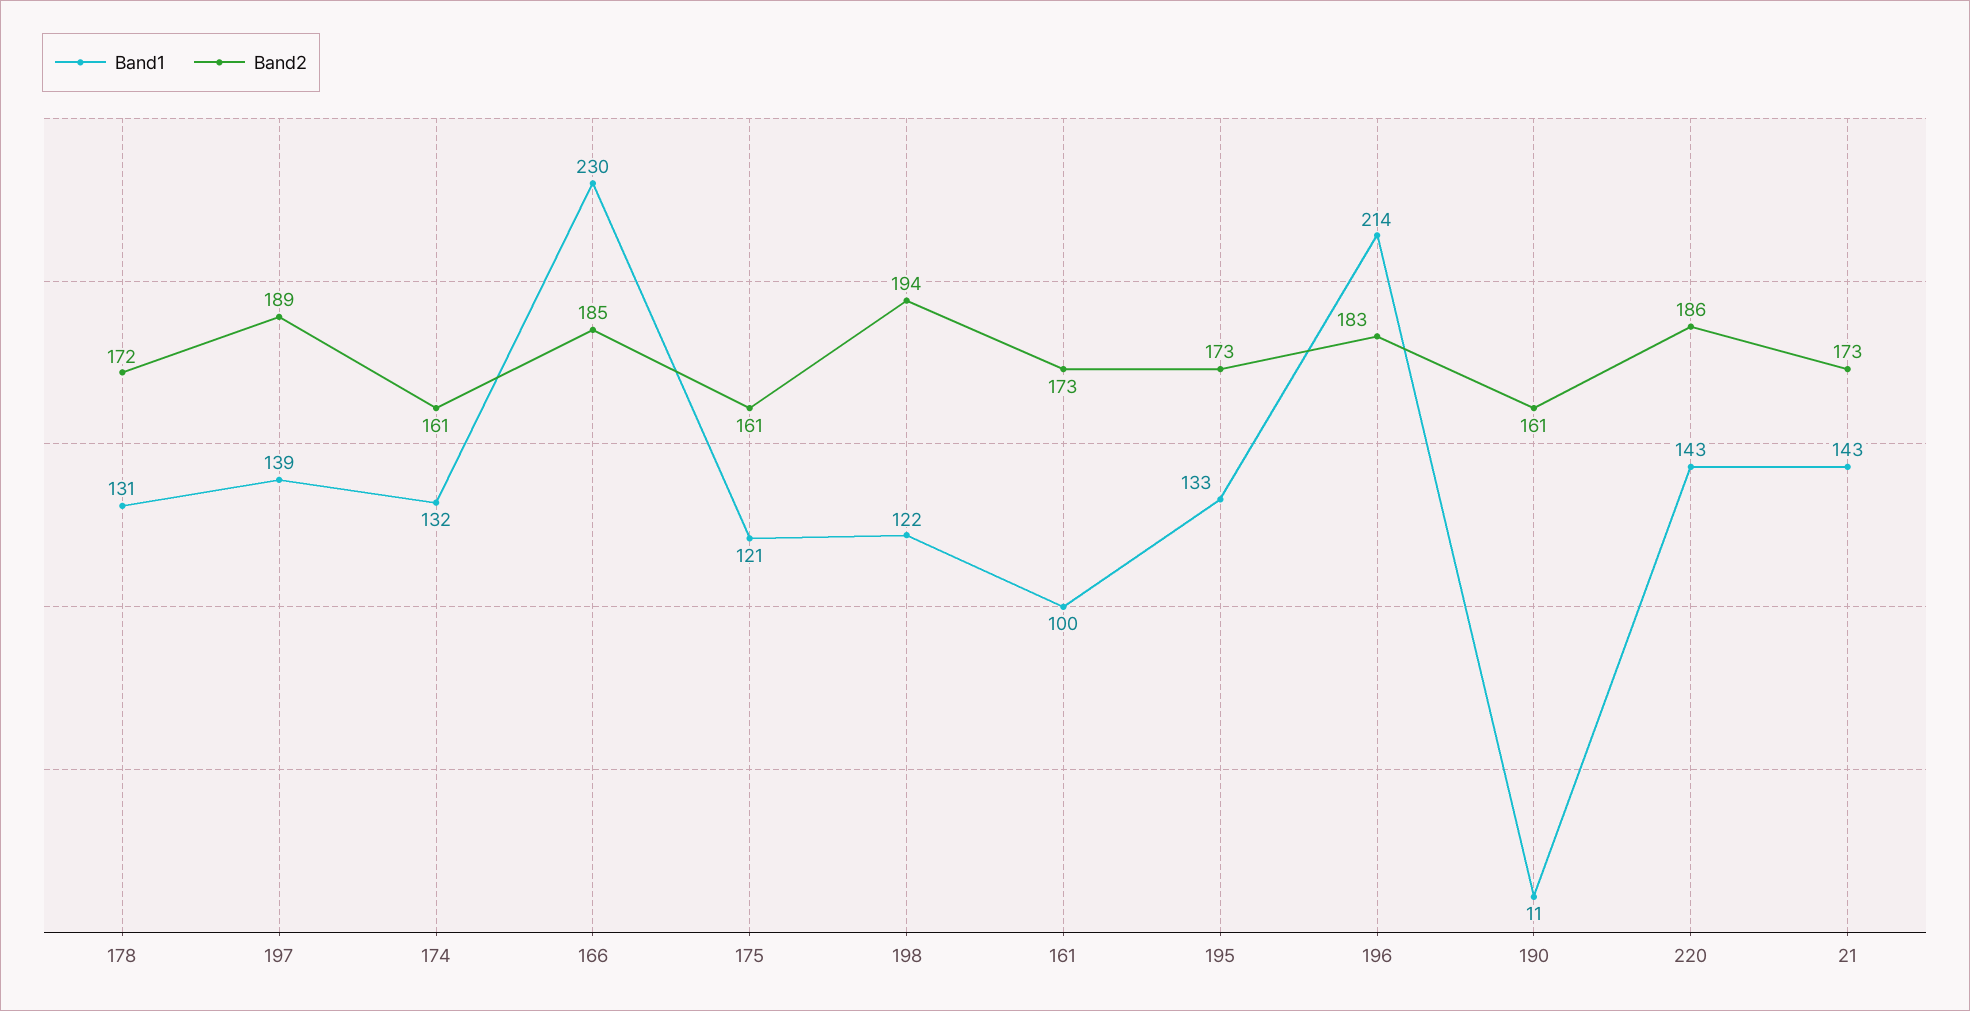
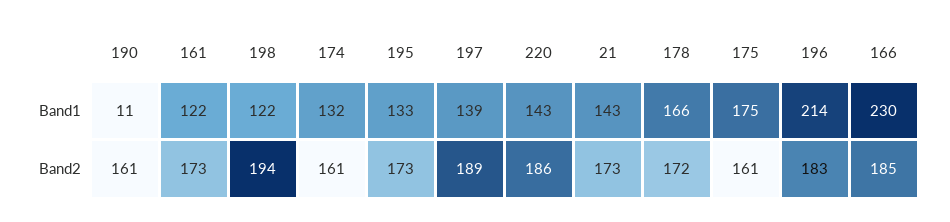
Band1, 178: 131 -> 166
Band1, 175: 121 -> 175
Band1, 161: 100 -> 122

